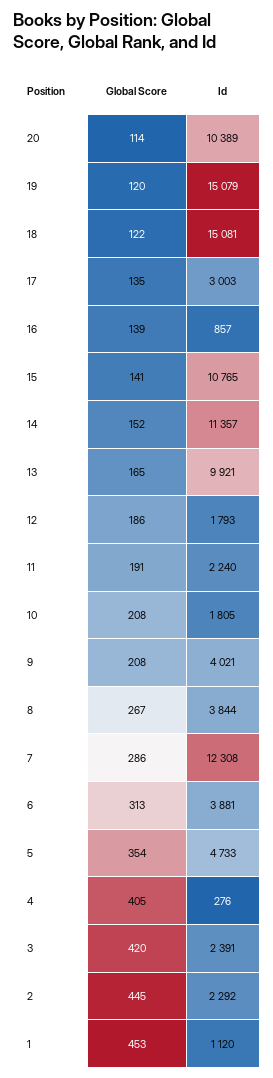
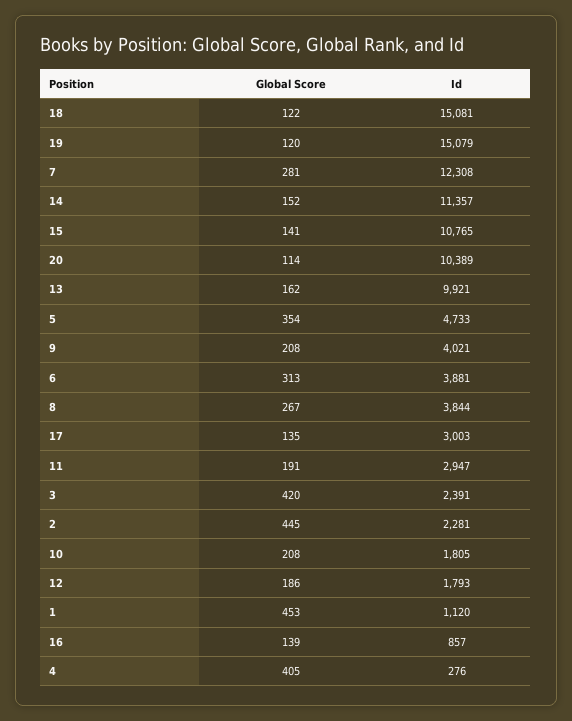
Global Score, 13: 165 -> 162
Id, 11: 2240 -> 2947
Global Score, 7: 286 -> 281
Id, 2: 2292 -> 2281

